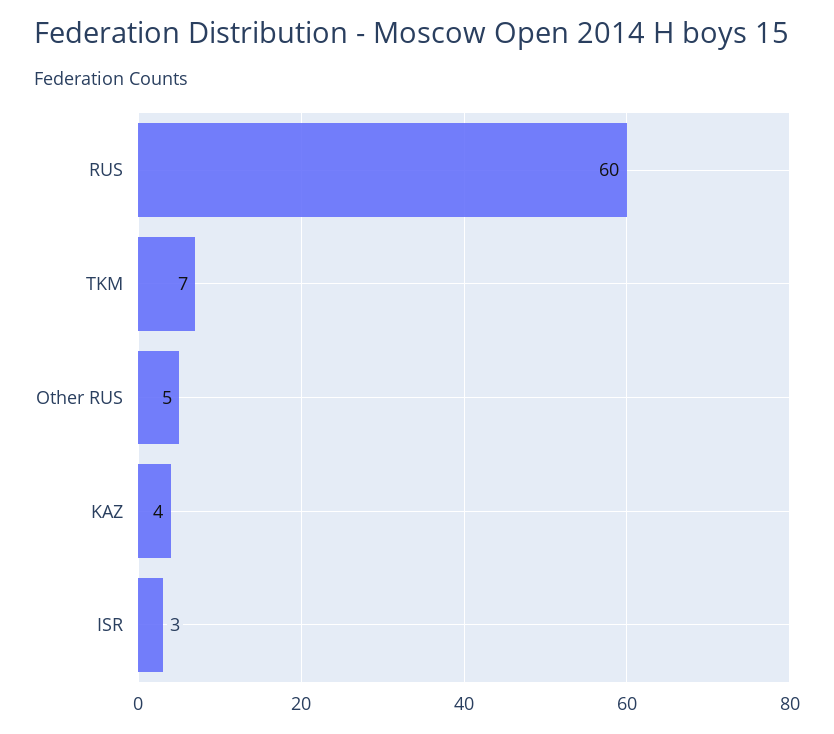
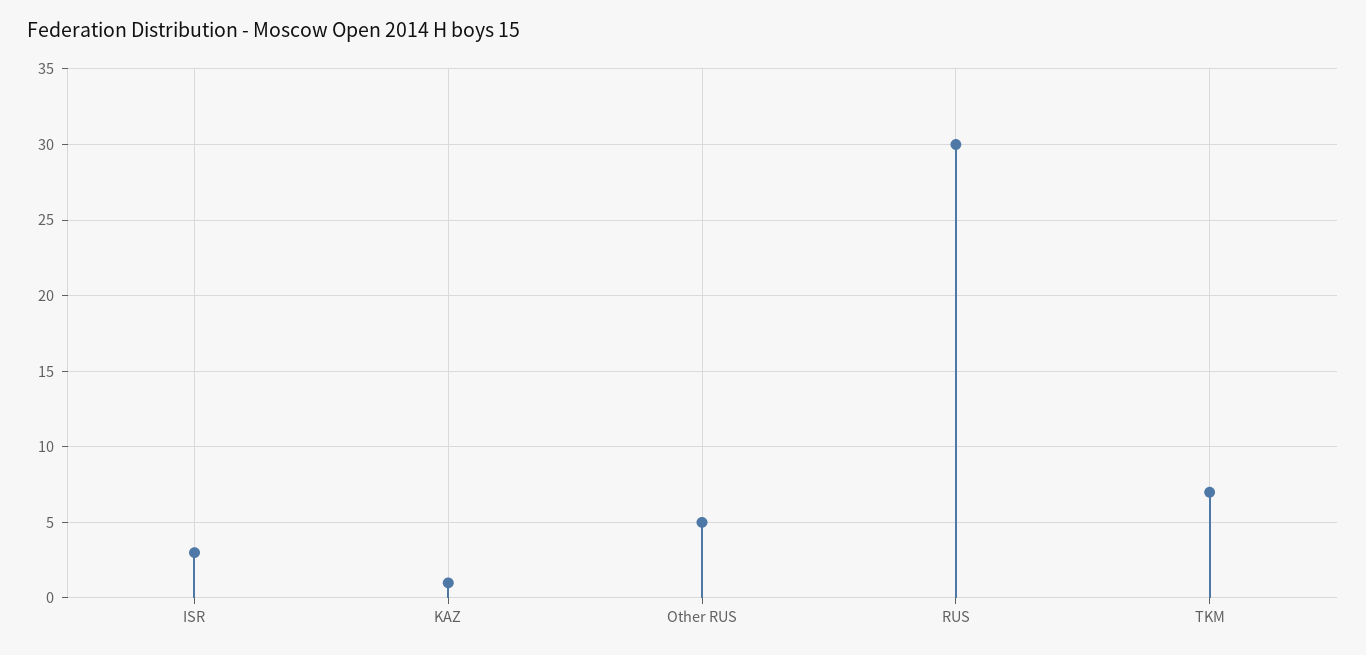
RUS: 60 -> 30
KAZ: 4 -> 1

